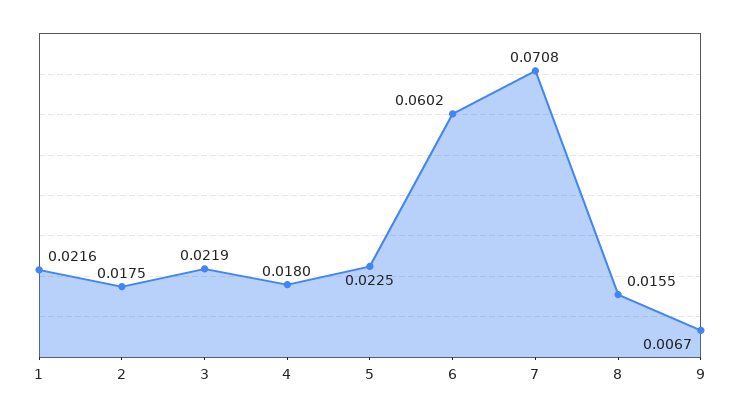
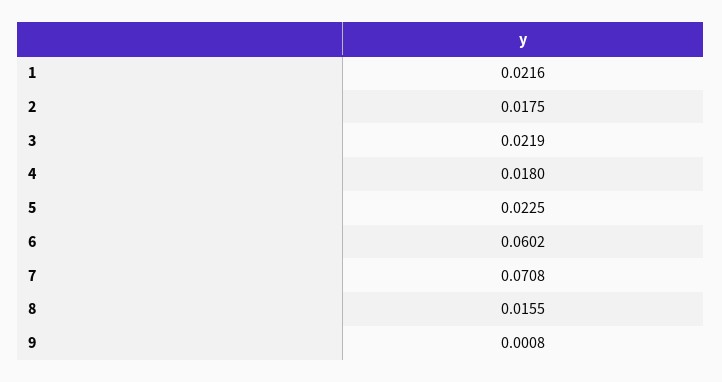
9: 0.0067 -> 0.0008

